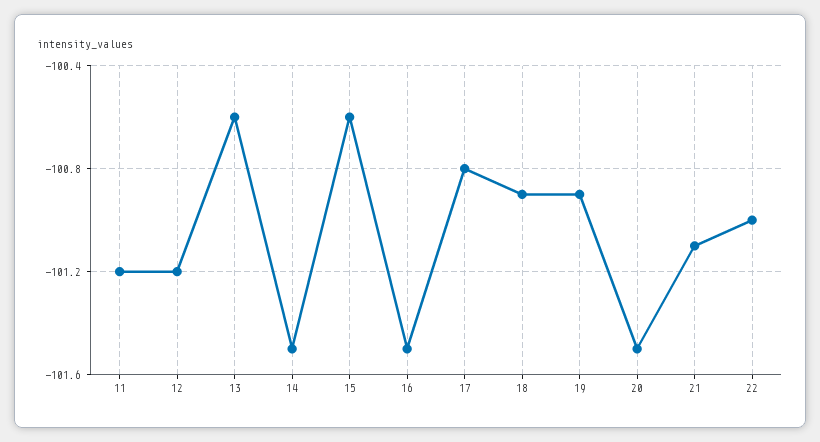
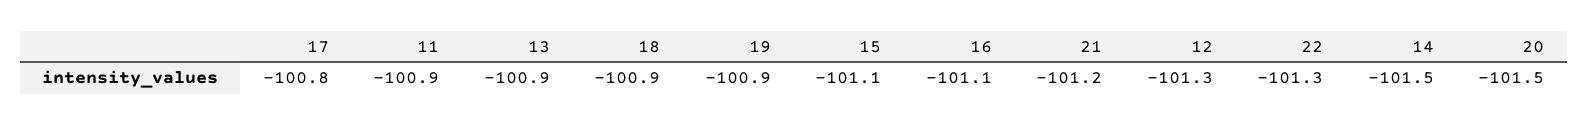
11: -101.2 -> -100.9
12: -101.2 -> -101.3
13: -100.6 -> -100.9
15: -100.6 -> -101.1
16: -101.5 -> -101.1
21: -101.1 -> -101.2
22: -101 -> -101.3

